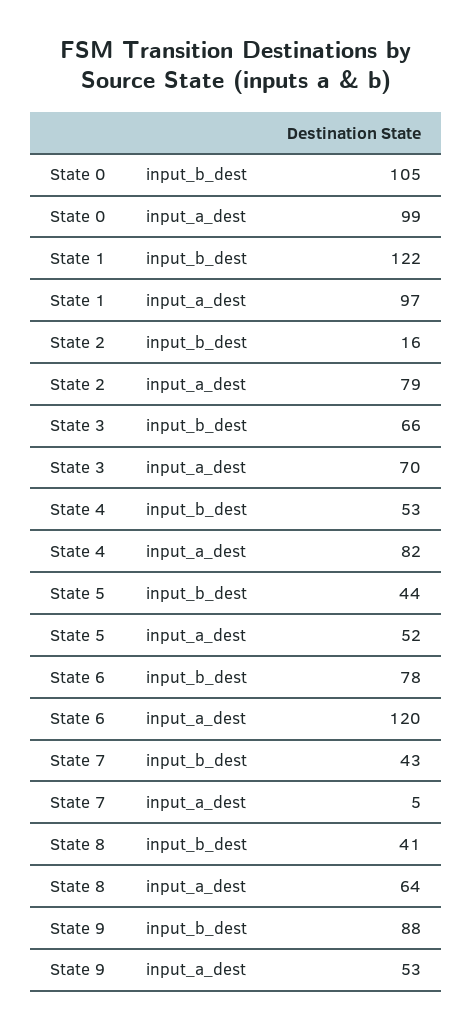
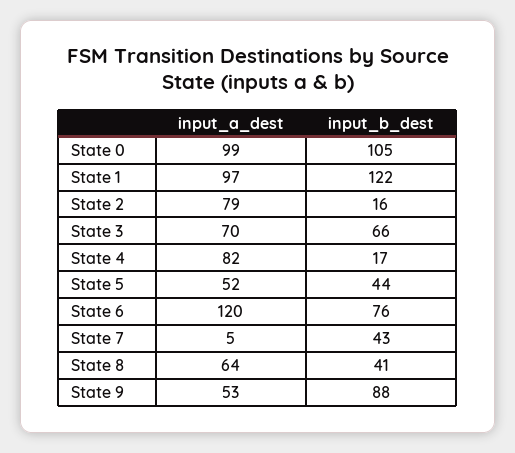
State 4, input_b_dest: 53 -> 17
State 6, input_b_dest: 78 -> 76

